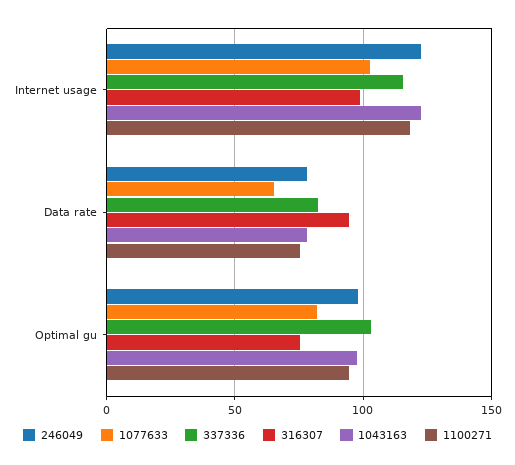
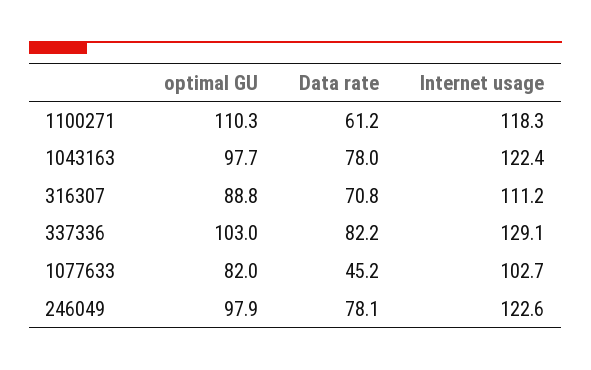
337336, Internet usage: 115 -> 129.1
316307, Internet usage: 100 -> 111.2
1077633, Data rate: 65 -> 45.2
316307, Data rate: 95 -> 70.8
1100271, Data rate: 75 -> 61.2
316307, Optimal gu: 75 -> 88.8
1100271, Optimal gu: 95 -> 110.3

